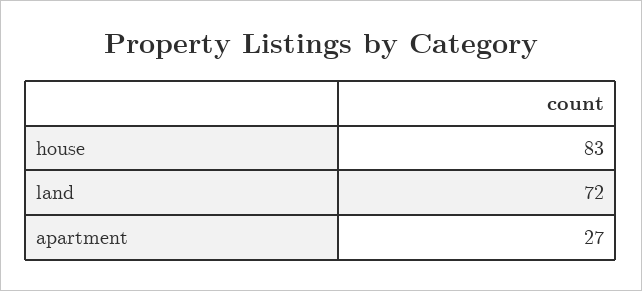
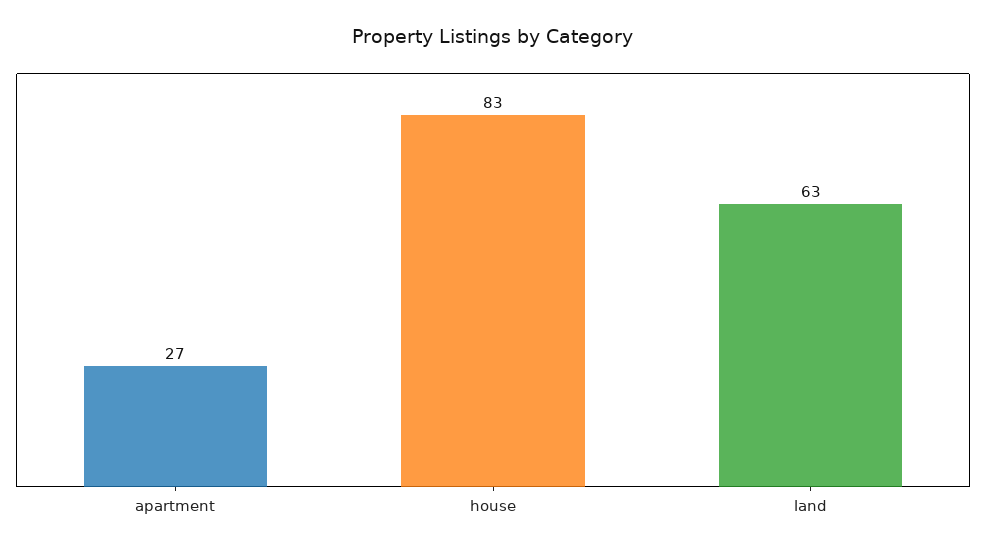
land: 72 -> 63

